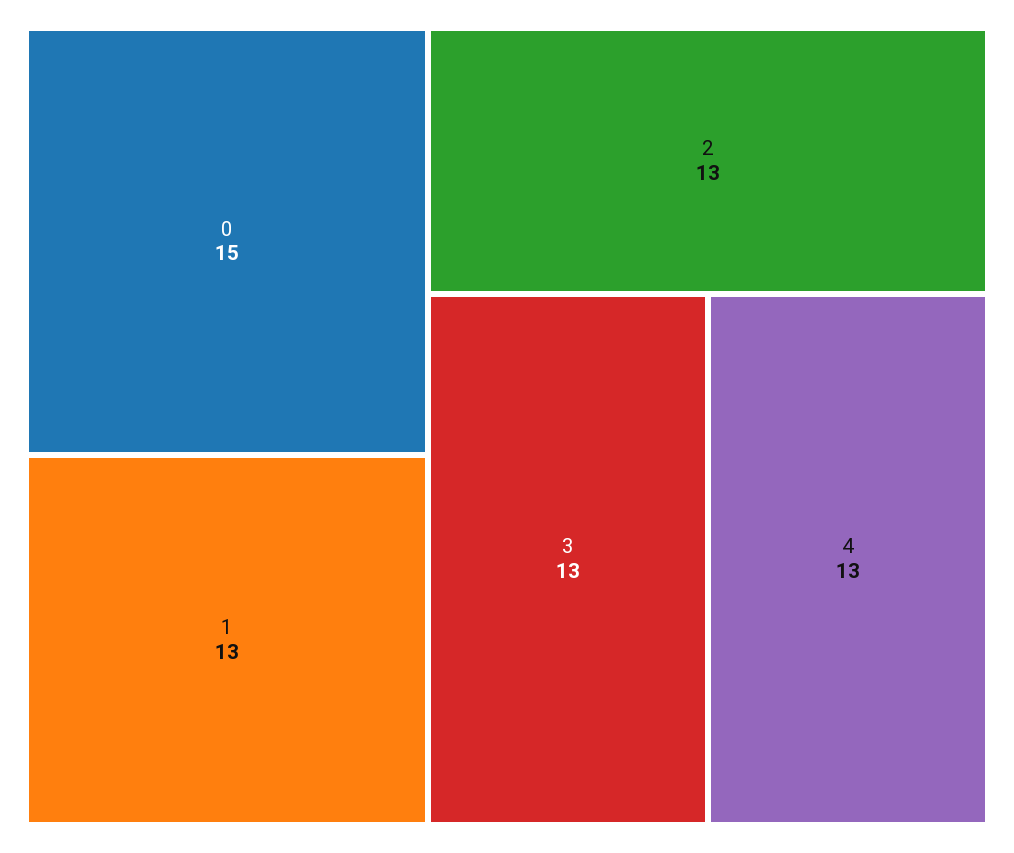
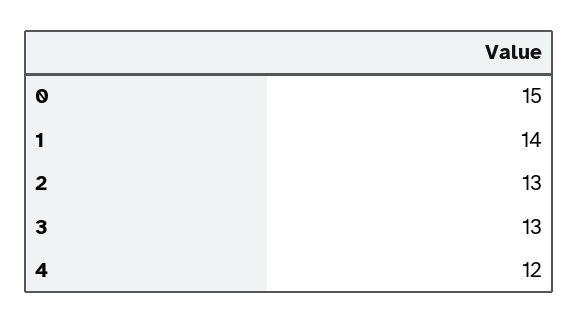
1: 13 -> 14
4: 13 -> 12

